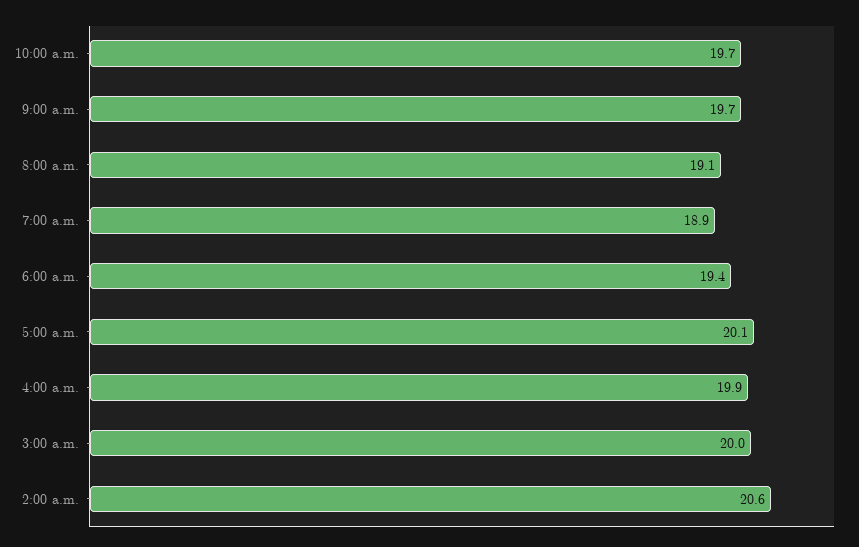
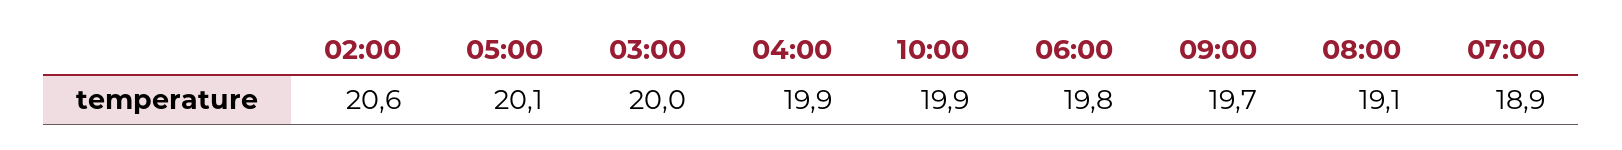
10:00 a.m.: 19.7 -> 19.9
6:00 a.m.: 19.4 -> 19.8

